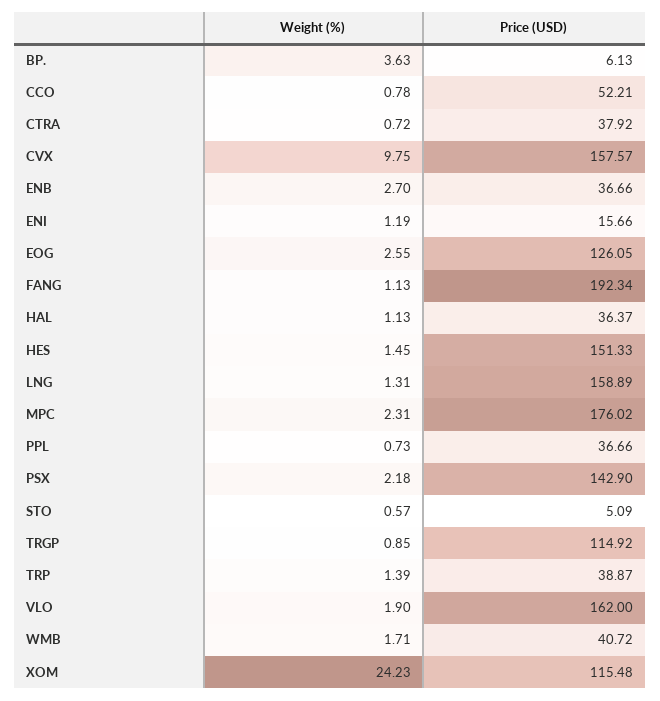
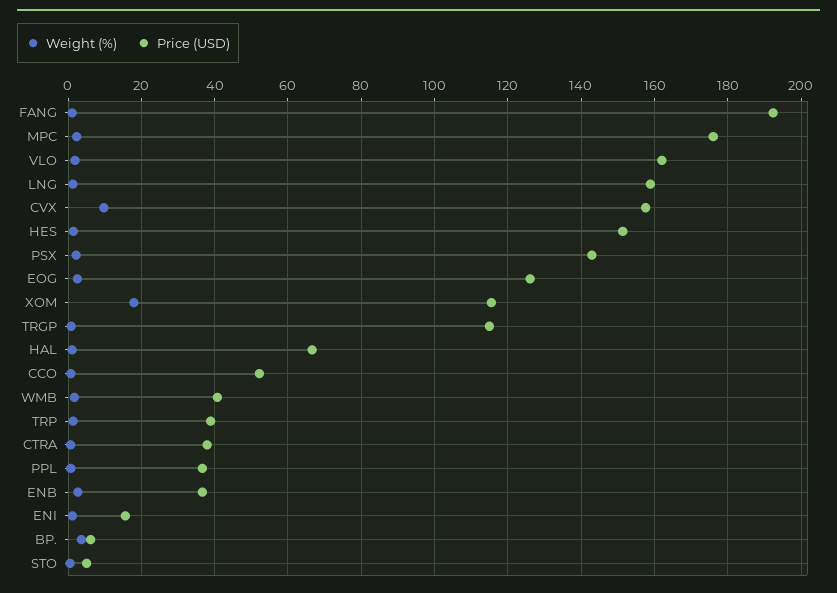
Price (USD), HAL: 36.37 -> 66
Weight (%), XOM: 24.23 -> 18

